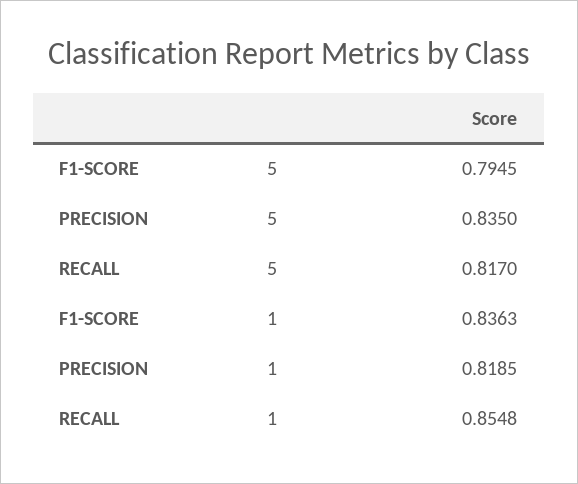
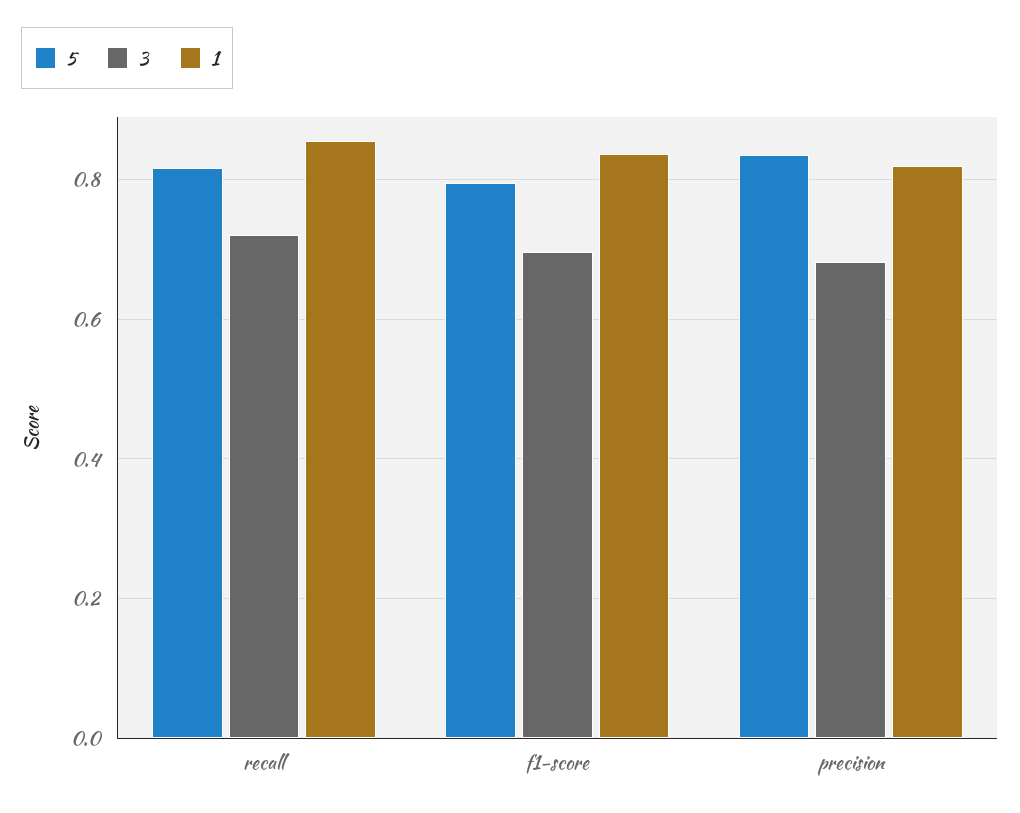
3, RECALL: none -> 0.72
3, F1-SCORE: none -> 0.7
3, PRECISION: none -> 0.68

